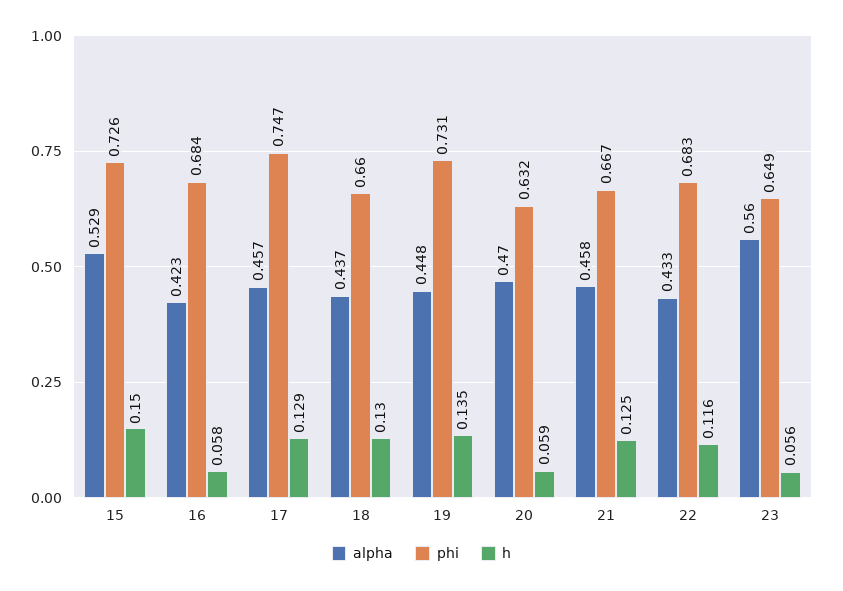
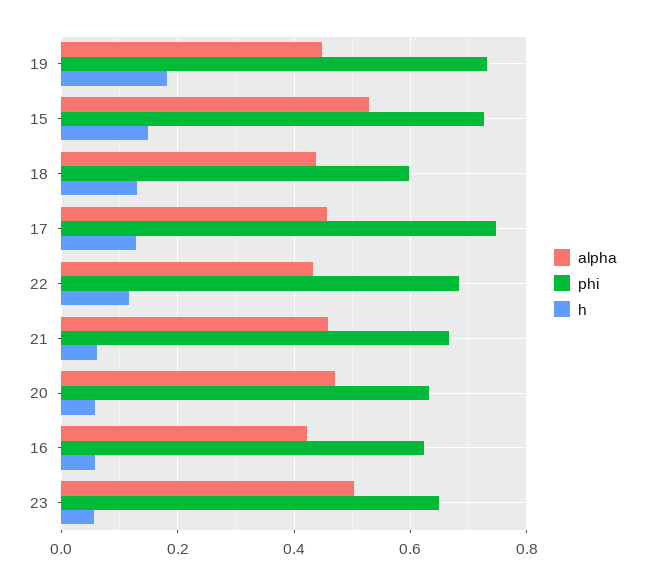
phi, 16: 0.684 -> 0.62
phi, 18: 0.66 -> 0.6
h, 19: 0.135 -> 0.18
h, 21: 0.125 -> 0.06
alpha, 23: 0.56 -> 0.5

